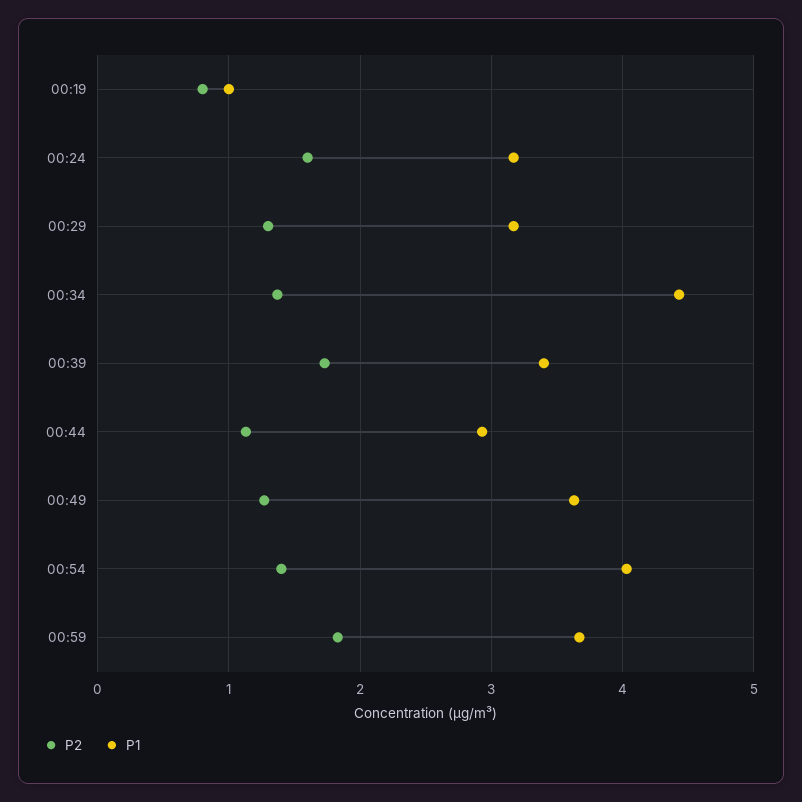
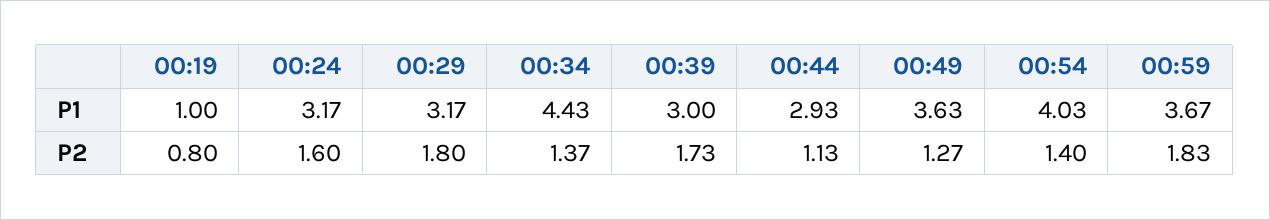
P2, 00:29: 1.3 -> 1.8
P1, 00:39: 3.4 -> 3

